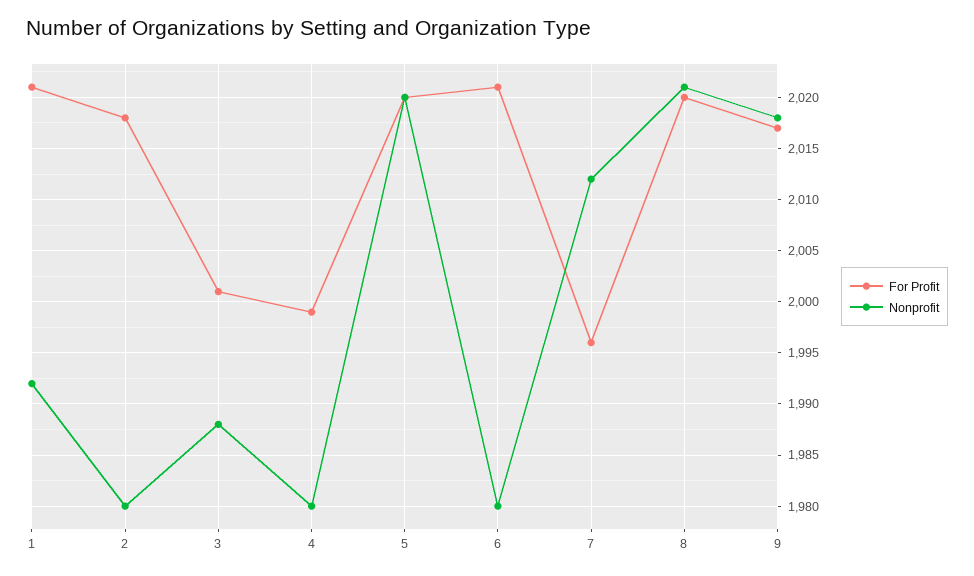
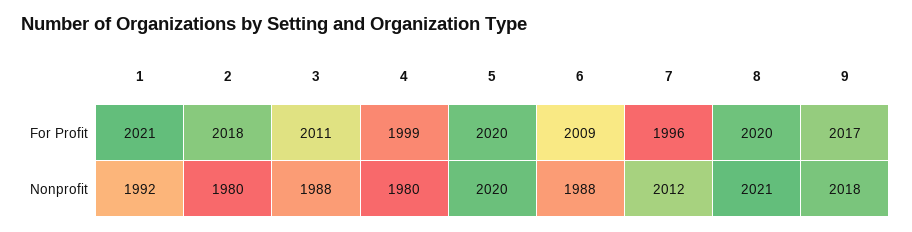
For Profit, 3: 2001 -> 2011
For Profit, 6: 2021 -> 2009
Nonprofit, 6: 1980 -> 1988

